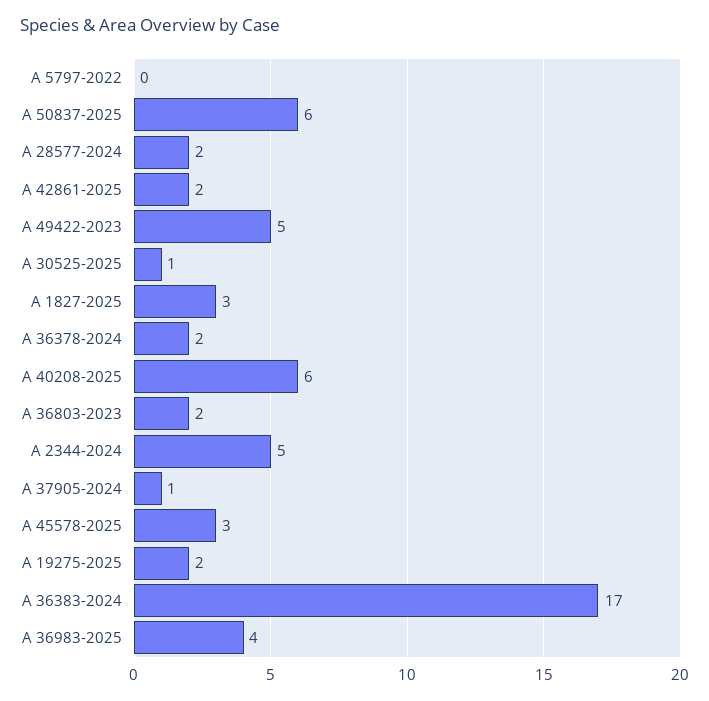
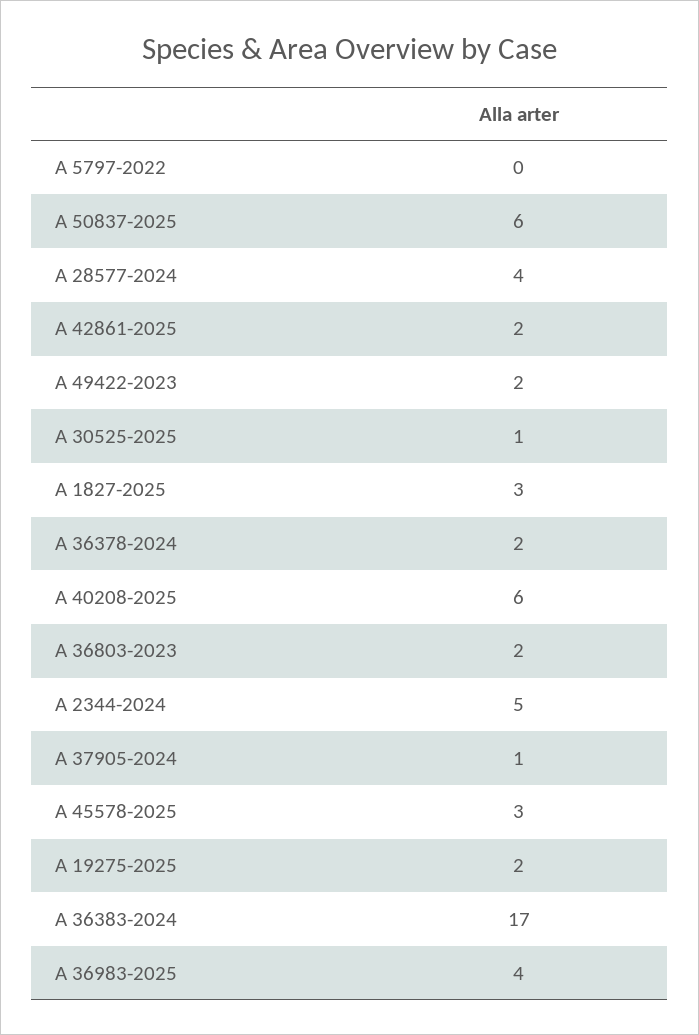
A 28577-2024: 2 -> 4
A 49422-2023: 5 -> 2

